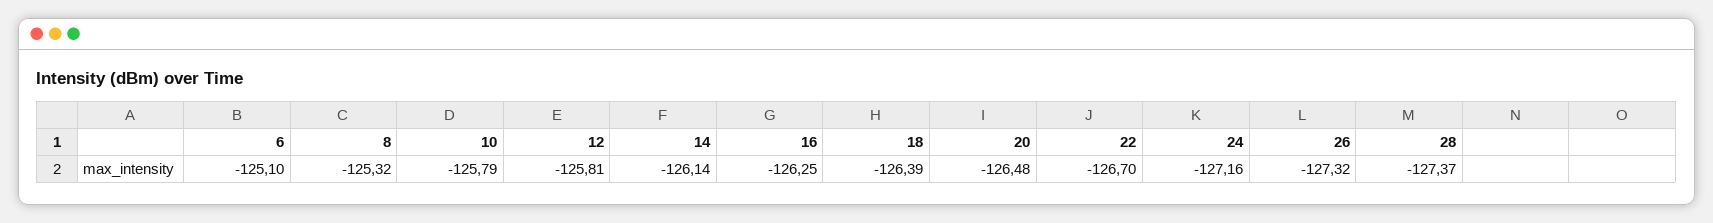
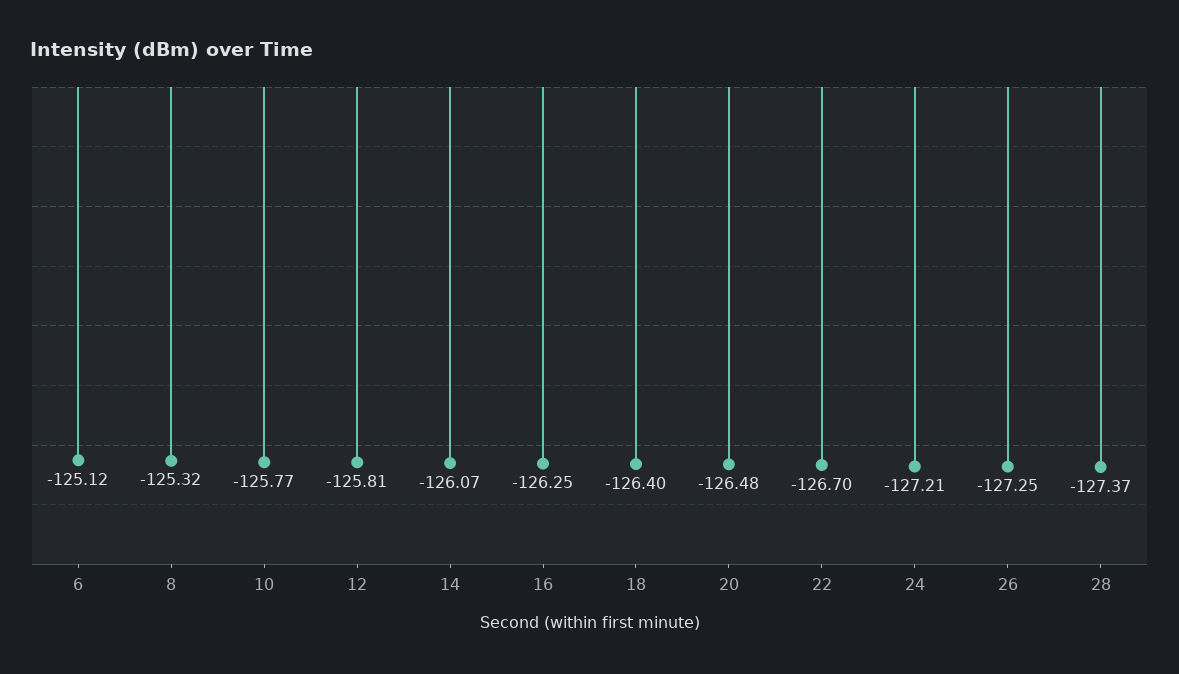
6: -125.1 -> -125.12
10: -125.79 -> -125.77
14: -126.14 -> -126.07
18: -126.39 -> -126.4
24: -127.16 -> -127.21
26: -127.32 -> -127.25

